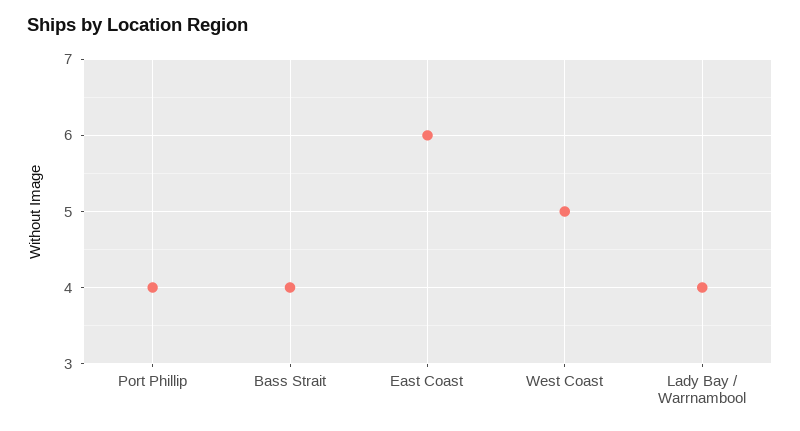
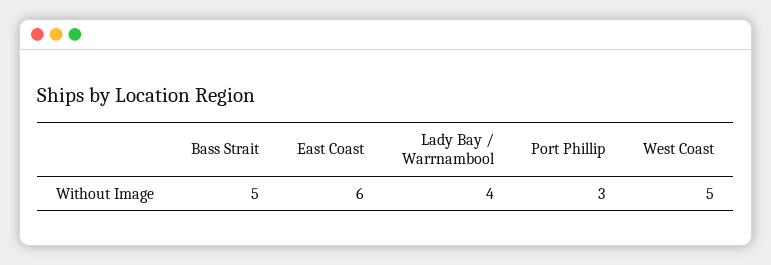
Port Phillip: 4 -> 3
Bass Strait: 4 -> 5

